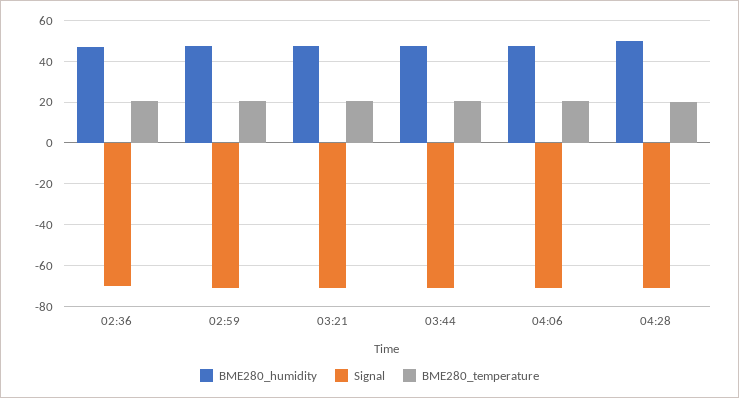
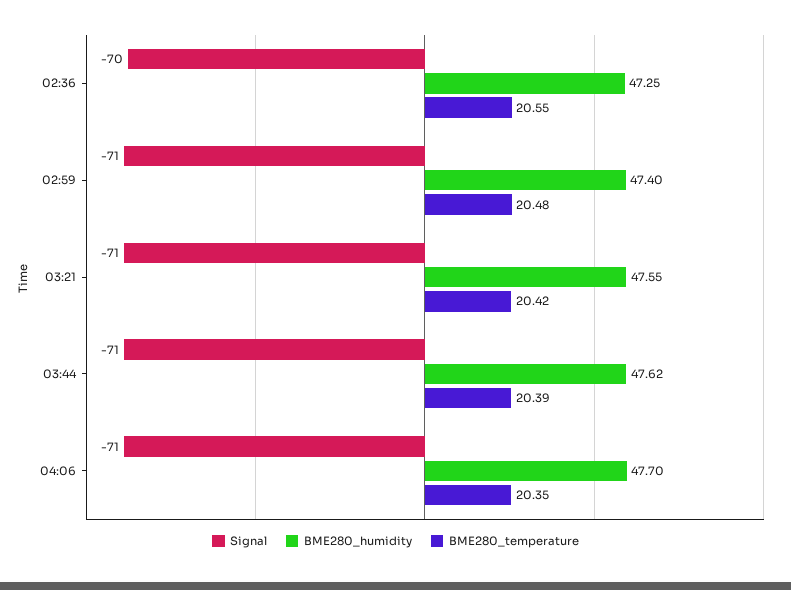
BME280_humidity, 04:28: 50 -> none
Signal, 04:28: -70 -> none
BME280_temperature, 04:28: 20 -> none

